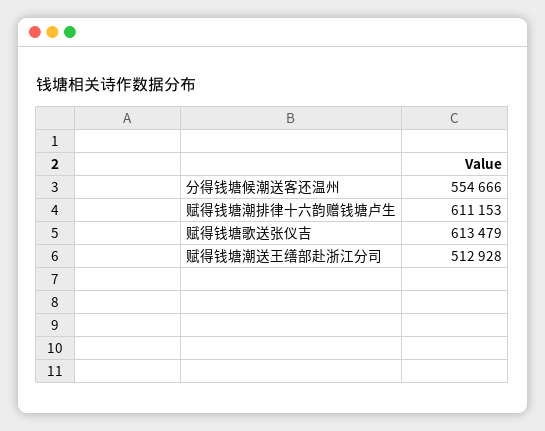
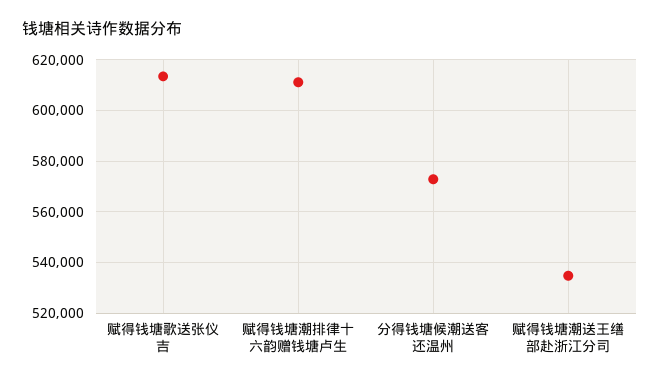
分得钱塘候潮送客还温州: 554666 -> 572500
赋得钱塘潮送王缮部赴浙江分司: 512928 -> 535000

